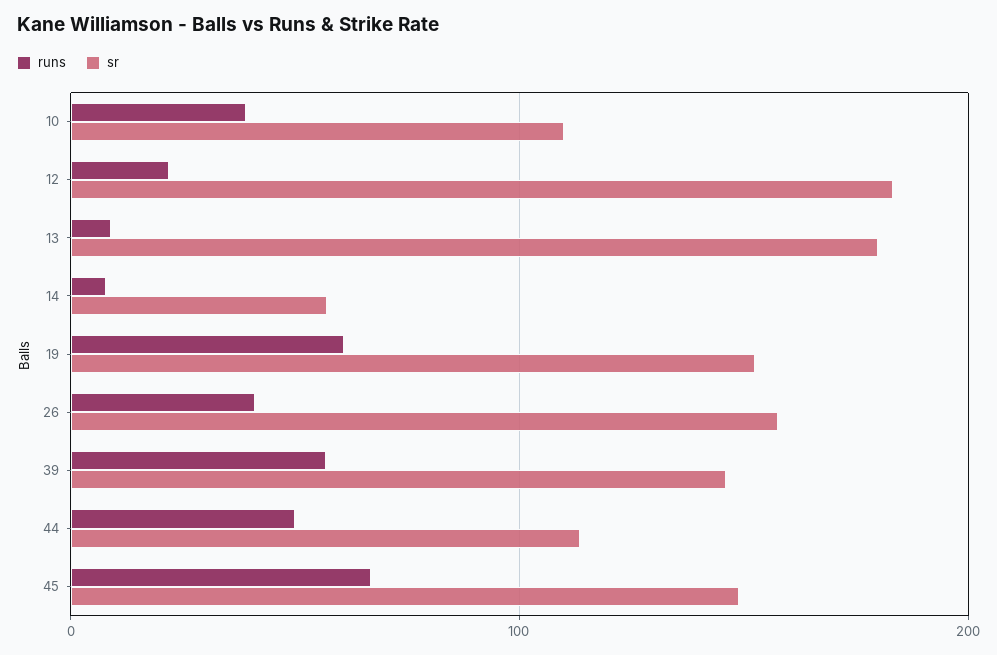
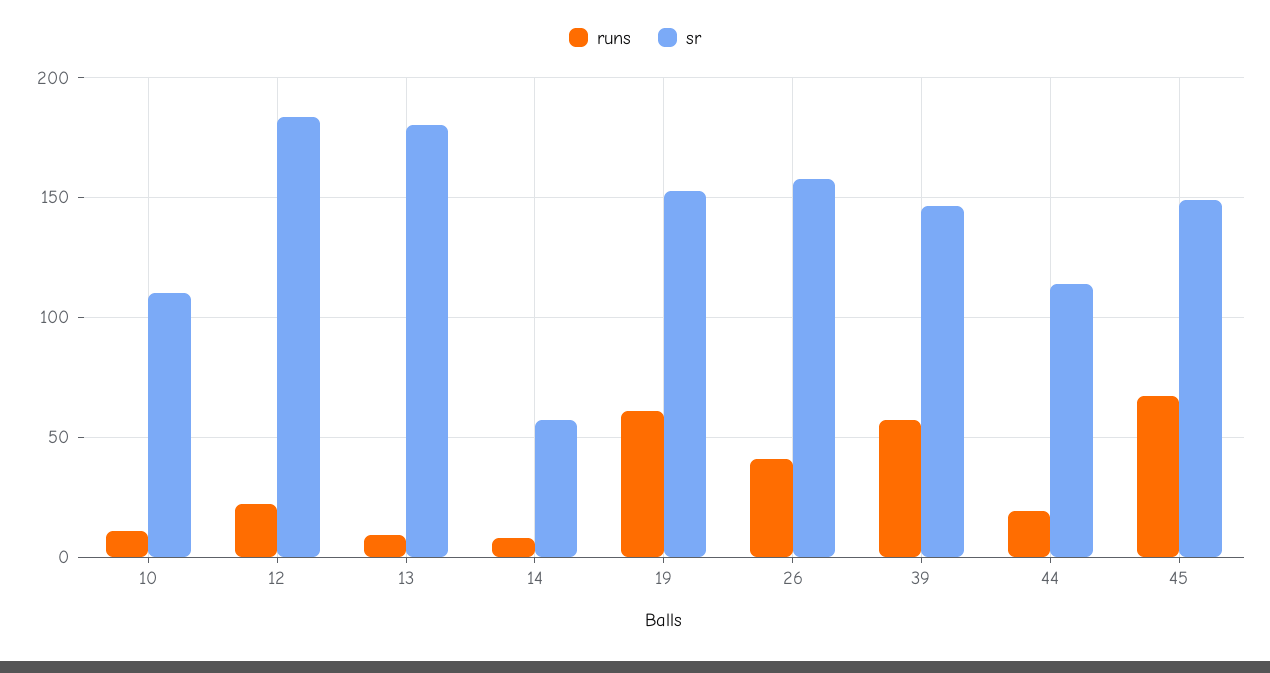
runs, 10: 40 -> 10
runs, 44: 50 -> 20

